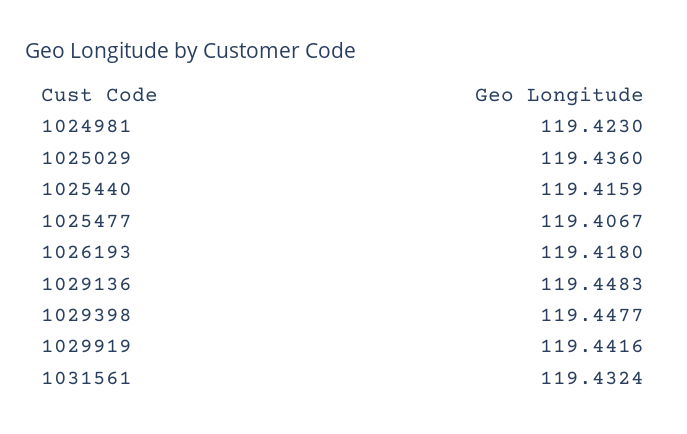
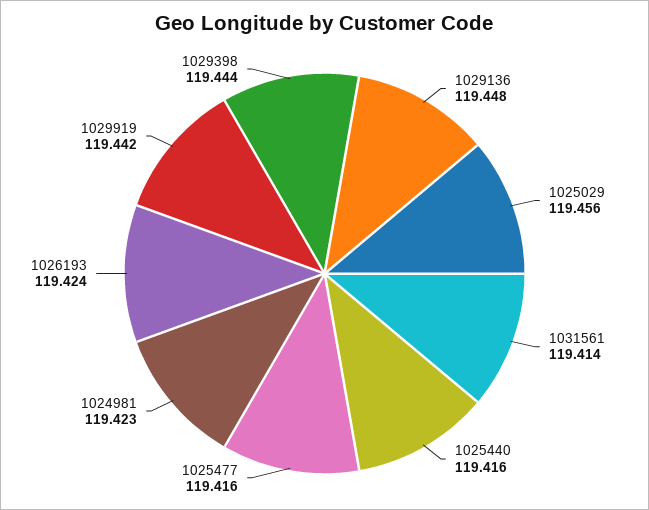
1025029: 119.436 -> 119.456
1025477: 119.4067 -> 119.416
1026193: 119.418 -> 119.424
1029398: 119.4477 -> 119.444
1031561: 119.4324 -> 119.414

